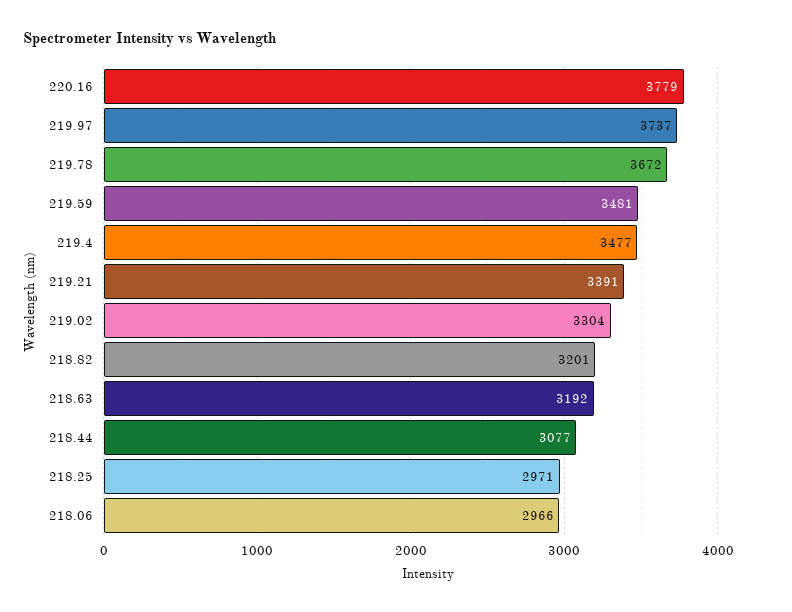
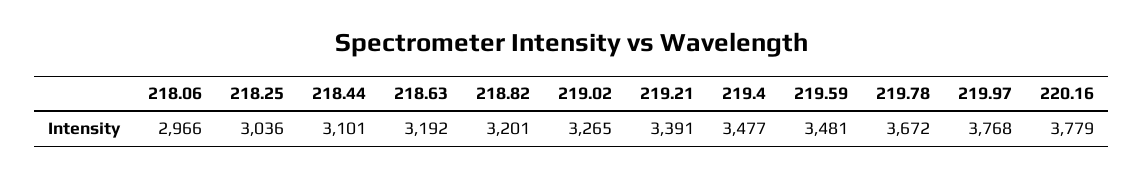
219.97: 3737 -> 3768
219.02: 3304 -> 3265
218.44: 3077 -> 3101
218.25: 2971 -> 3036

